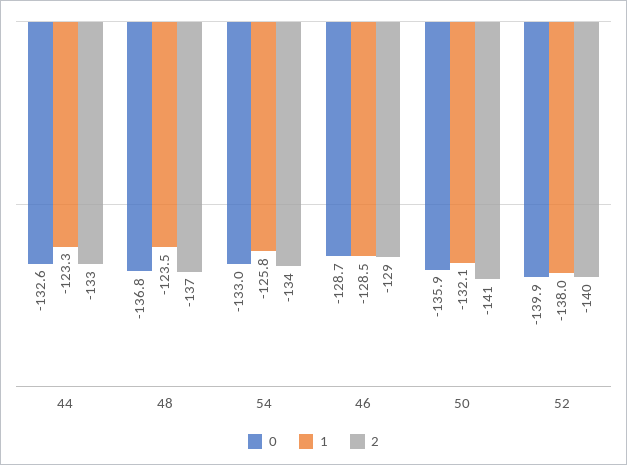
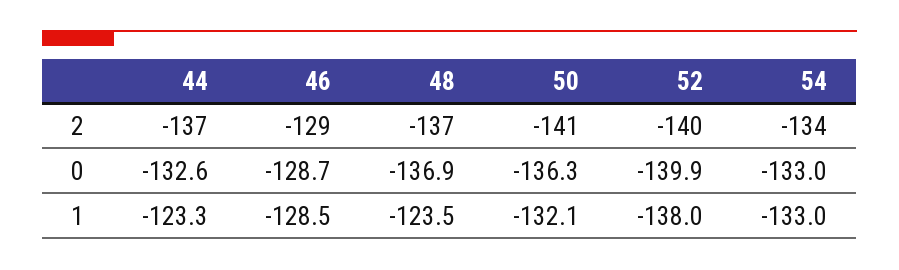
2, 44: -133 -> -137
0, 48: -136.8 -> -136.9
1, 54: -125.8 -> -133
0, 50: -135.9 -> -136.3

